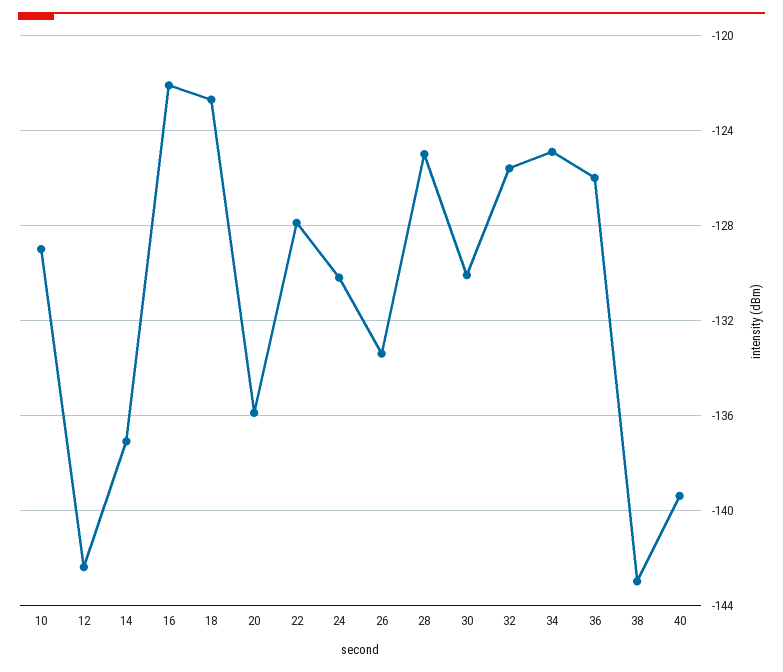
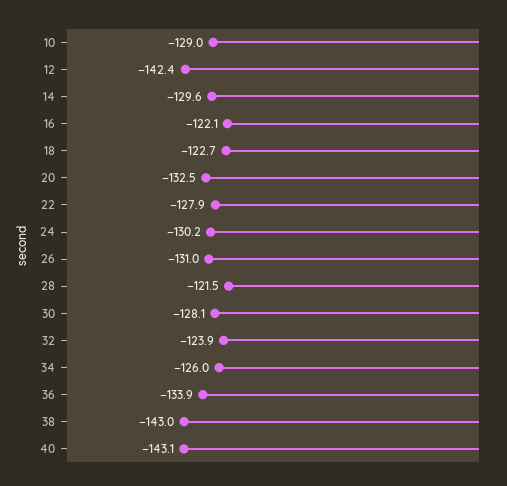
14: -137 -> -129.6
20: -136 -> -132.5
26: -133.5 -> -131
28: -125 -> -121.5
30: -130 -> -128.1
32: -125.5 -> -123.9
34: -125 -> -126
36: -126 -> -133.9
40: -139.5 -> -143.1

